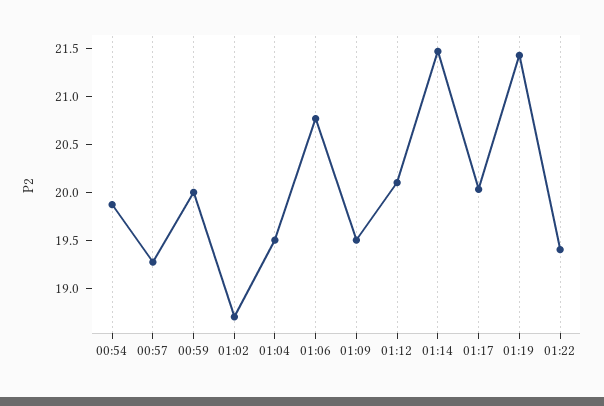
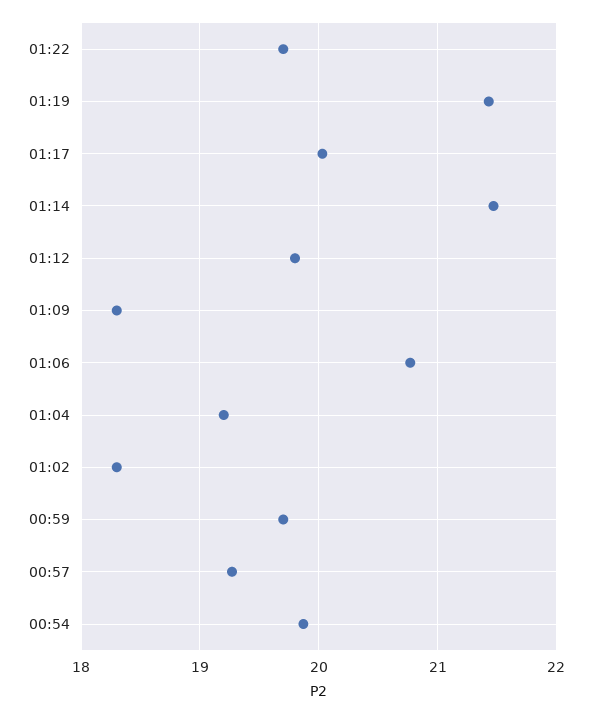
00:59: 20 -> 19.7
01:02: 18.7 -> 18.3
01:04: 19.5 -> 19.2
01:09: 19.5 -> 18.3
01:12: 20.1 -> 19.8
01:22: 19.4 -> 19.7

